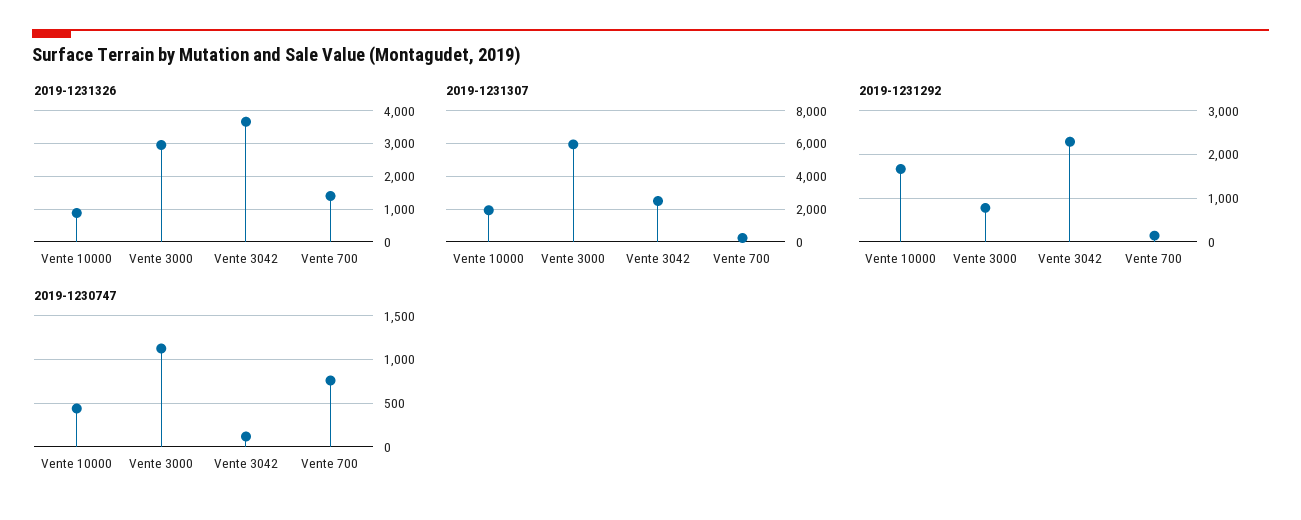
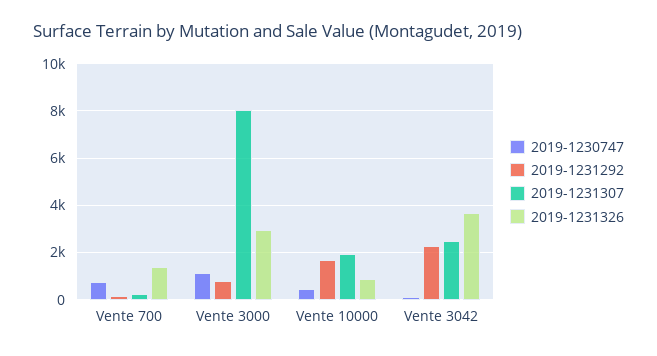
2019-1231307, Vente 3000: 6000 -> 8000

